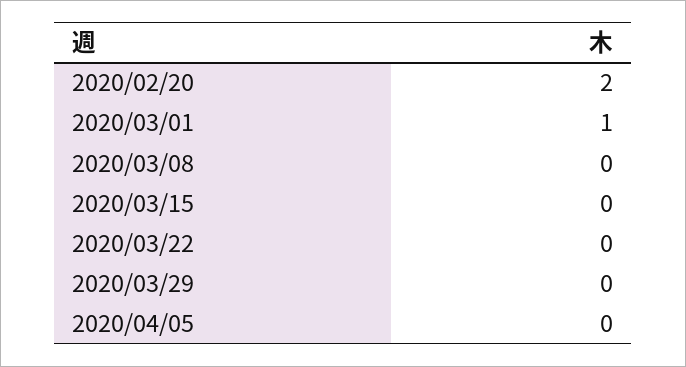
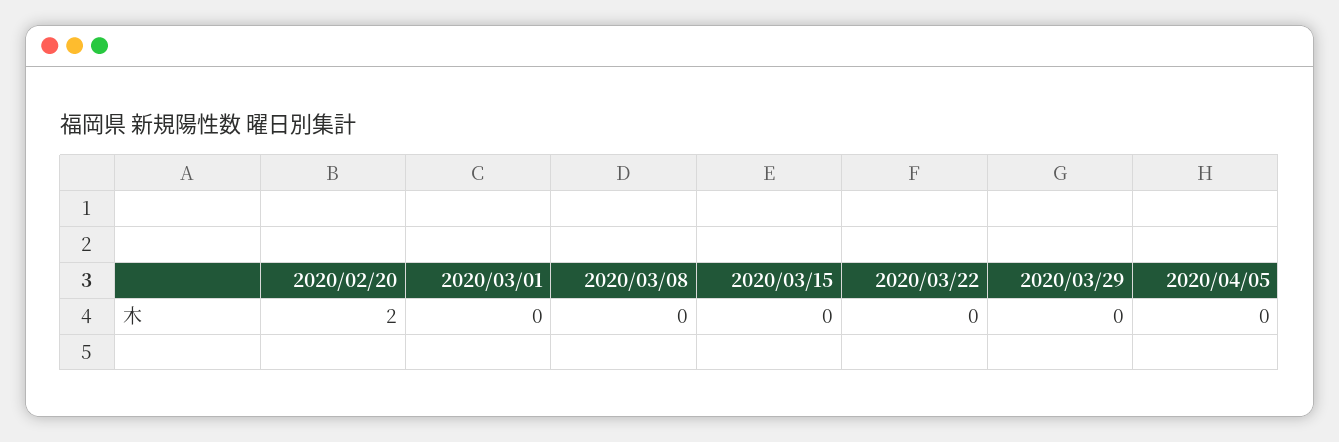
2020/03/01: 1 -> 0

